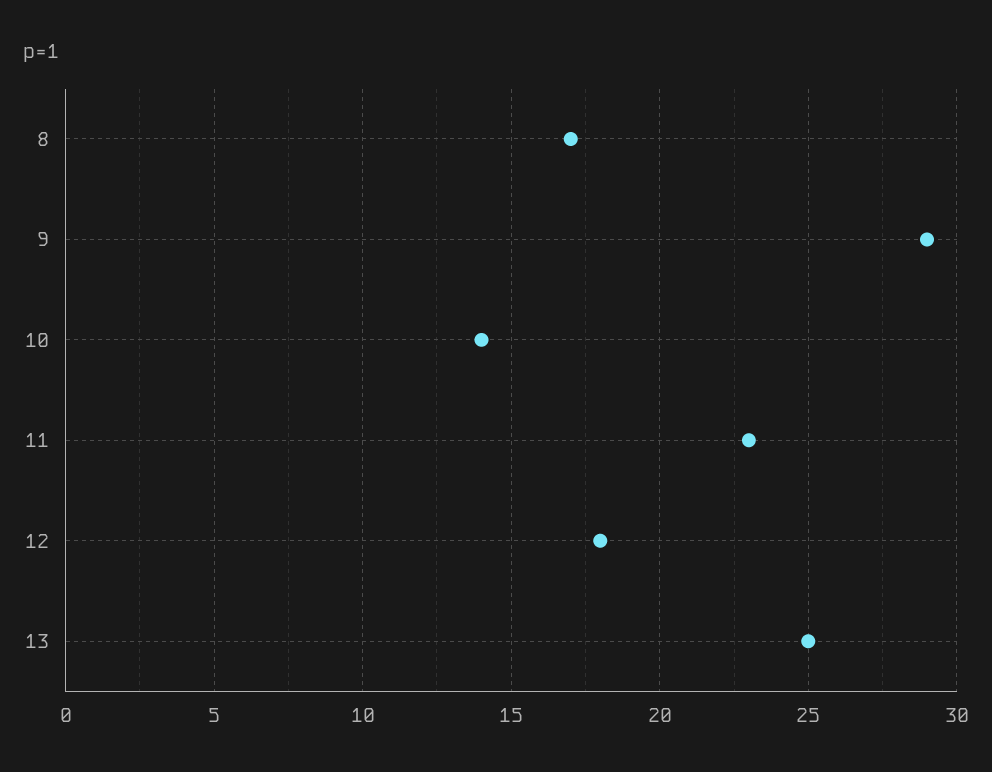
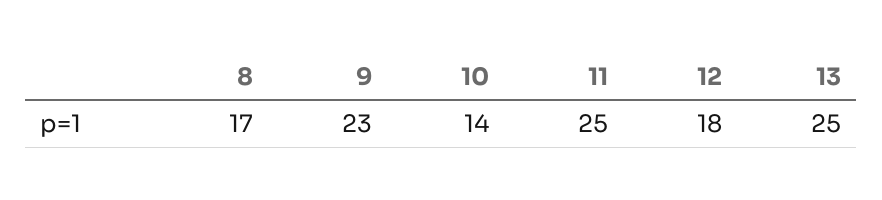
9: 29 -> 23
11: 23 -> 25

